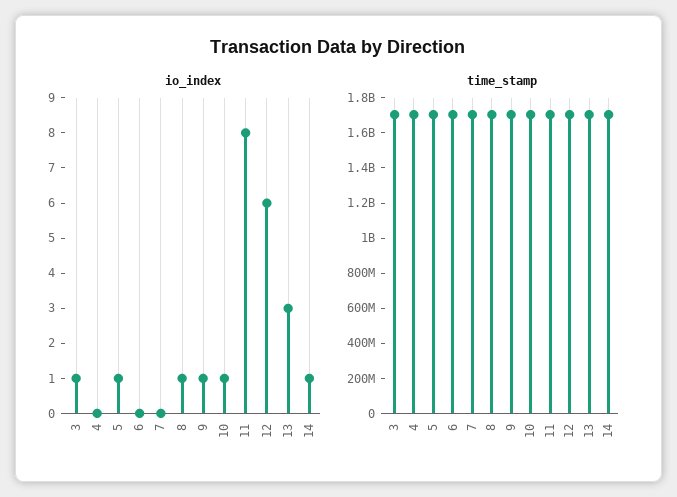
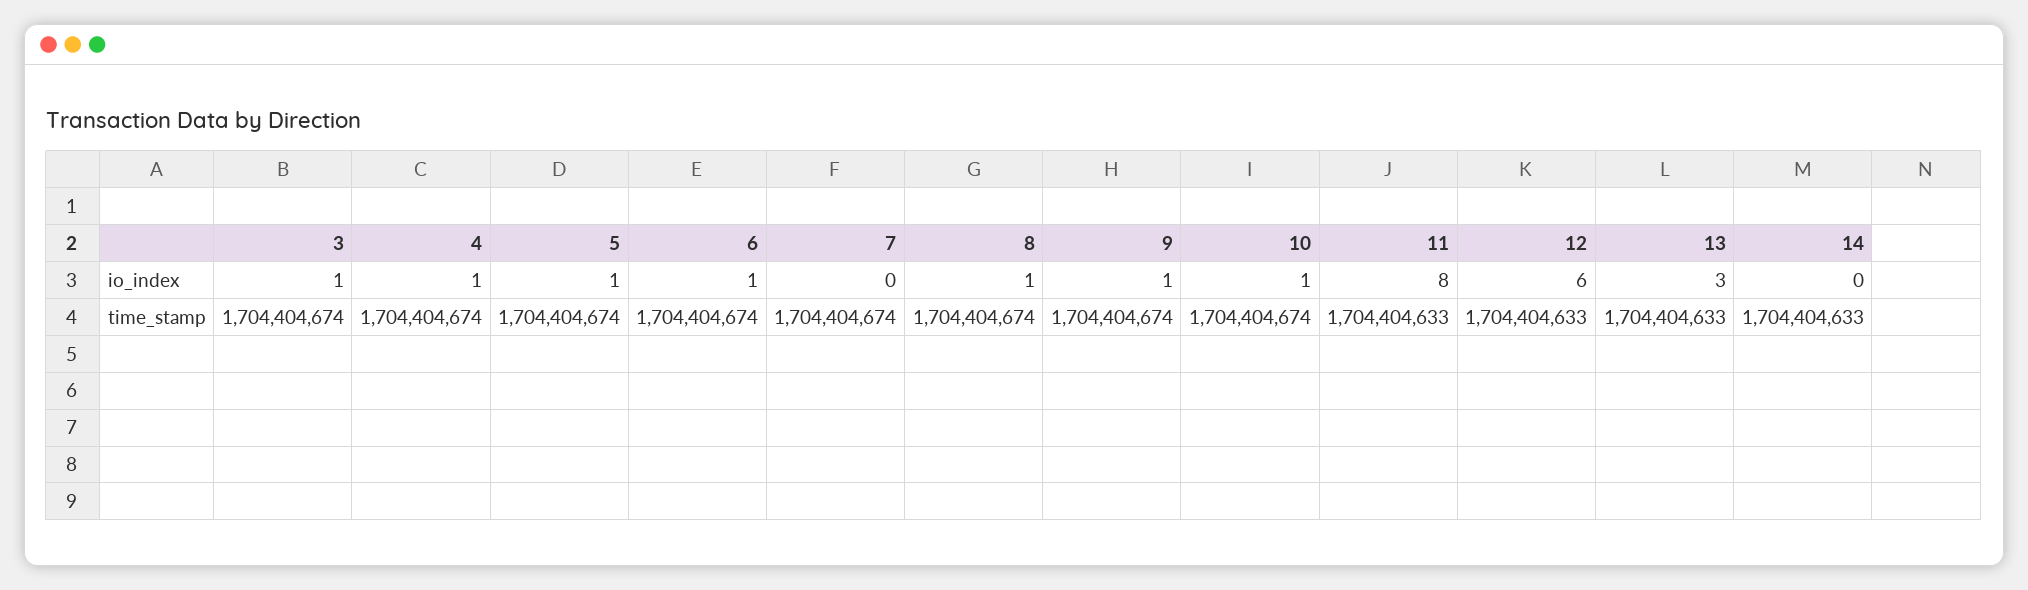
io_index, 4: 0 -> 1
io_index, 6: 0 -> 1
io_index, 14: 1 -> 0

